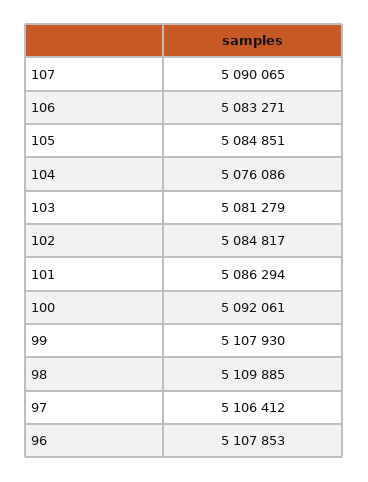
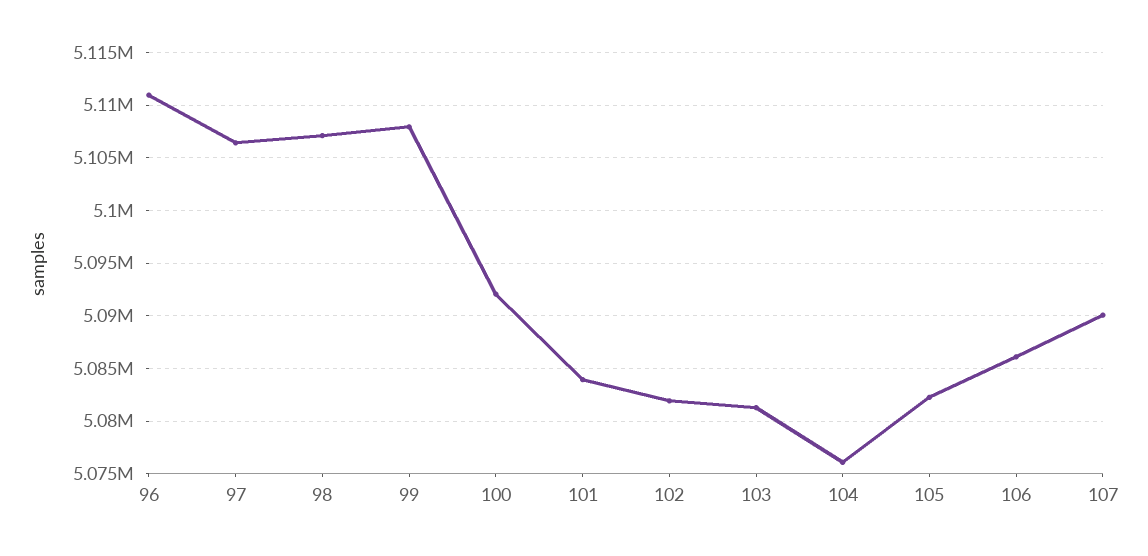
106: 5083271 -> 5086000
105: 5084851 -> 5082000
102: 5084817 -> 5082000
101: 5086294 -> 5084000
98: 5109885 -> 5107000
96: 5107853 -> 5111000

